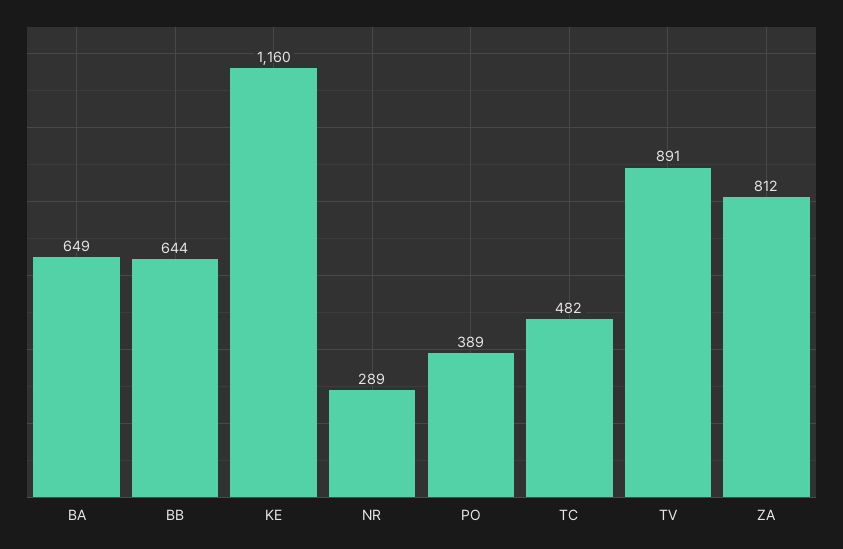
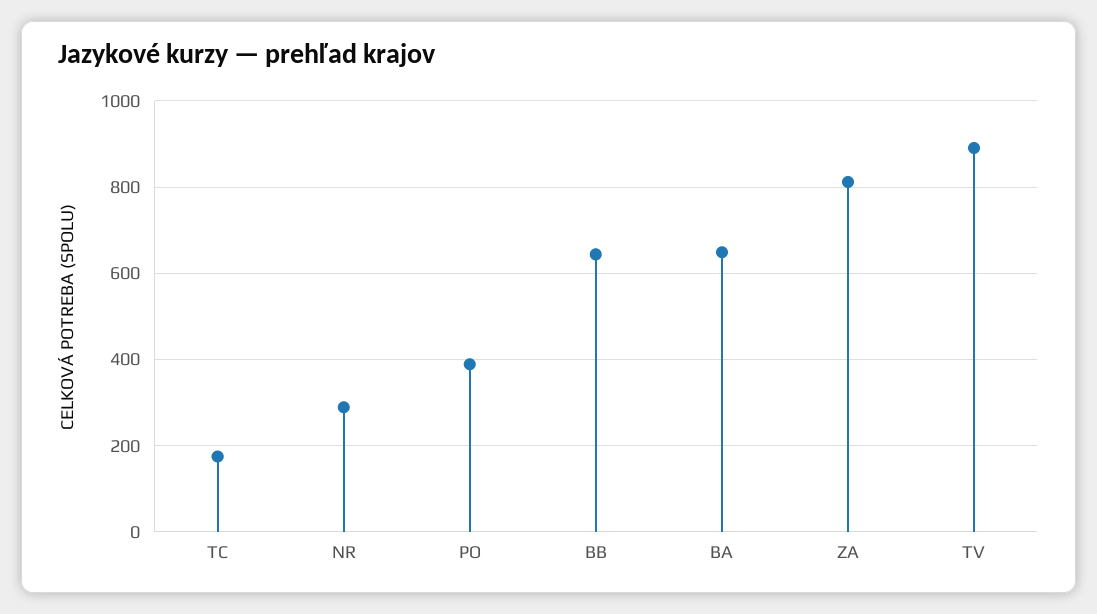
KE: 1160 -> none
TC: 482 -> 180

